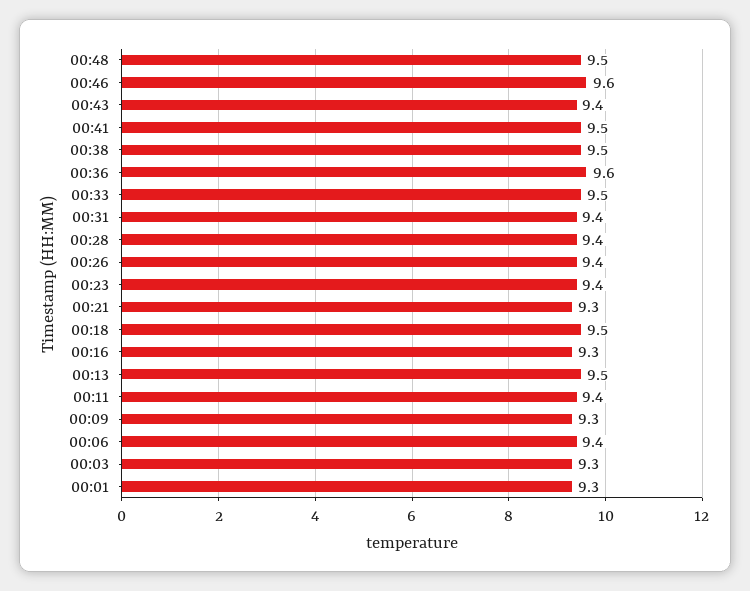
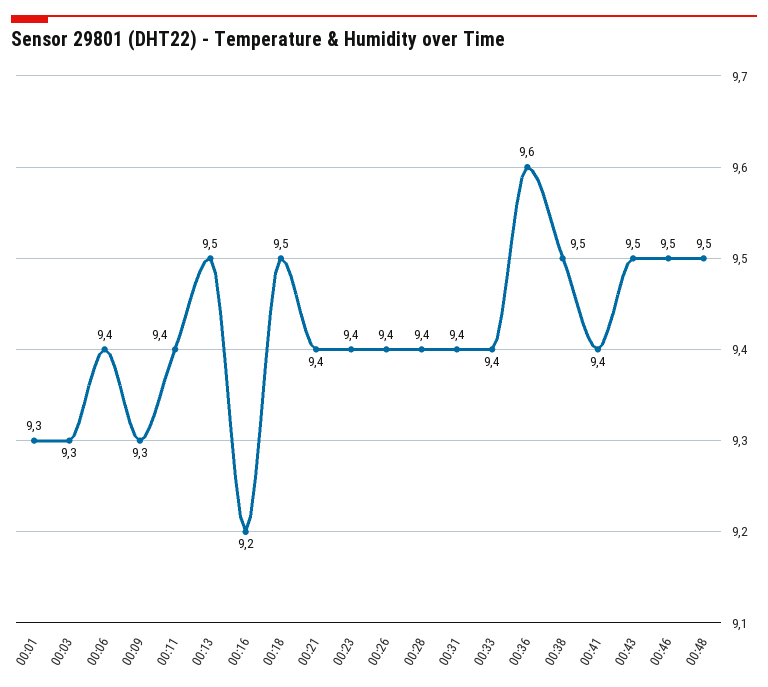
00:46: 9.6 -> 9.5
00:43: 9.4 -> 9.5
00:41: 9.5 -> 9.4
00:33: 9.5 -> 9.4
00:21: 9.3 -> 9.4
00:16: 9.3 -> 9.2

